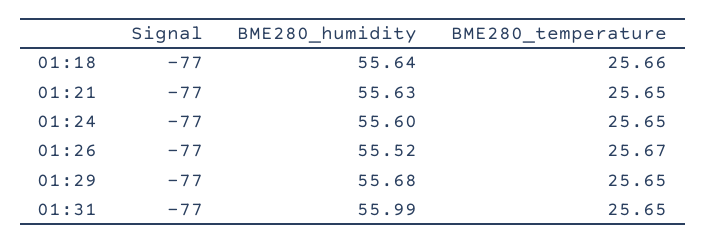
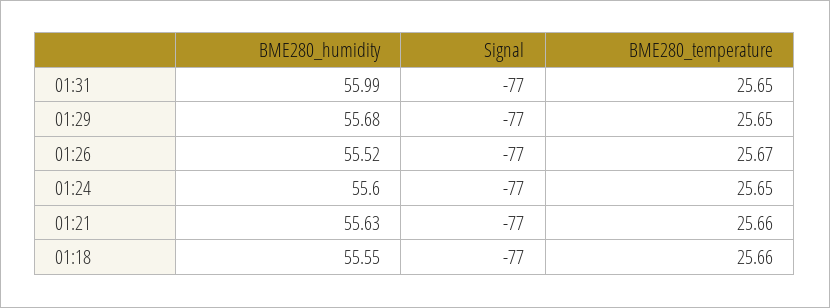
BME280_humidity, 01:18: 55.64 -> 55.55
BME280_temperature, 01:21: 25.65 -> 25.66

